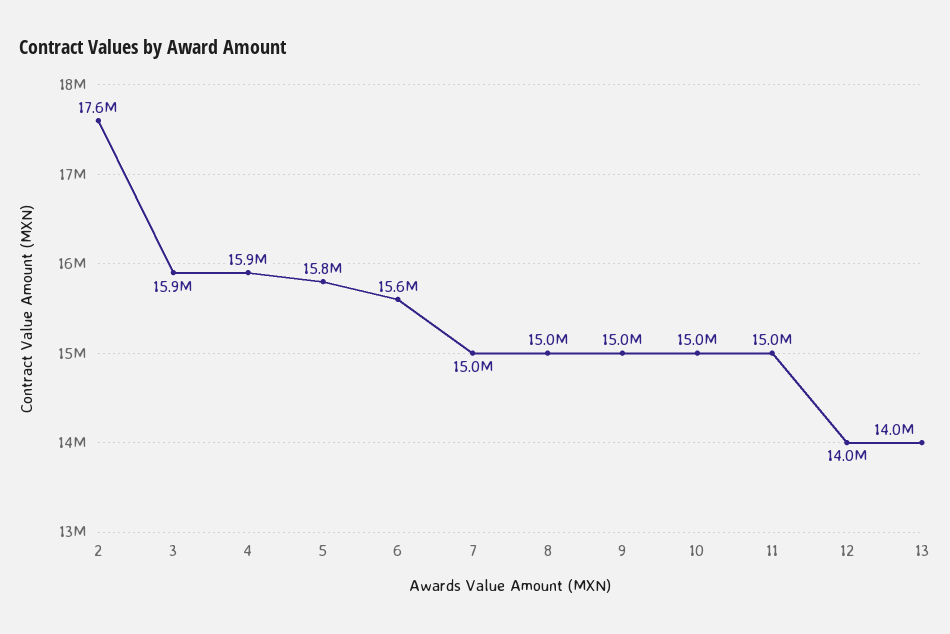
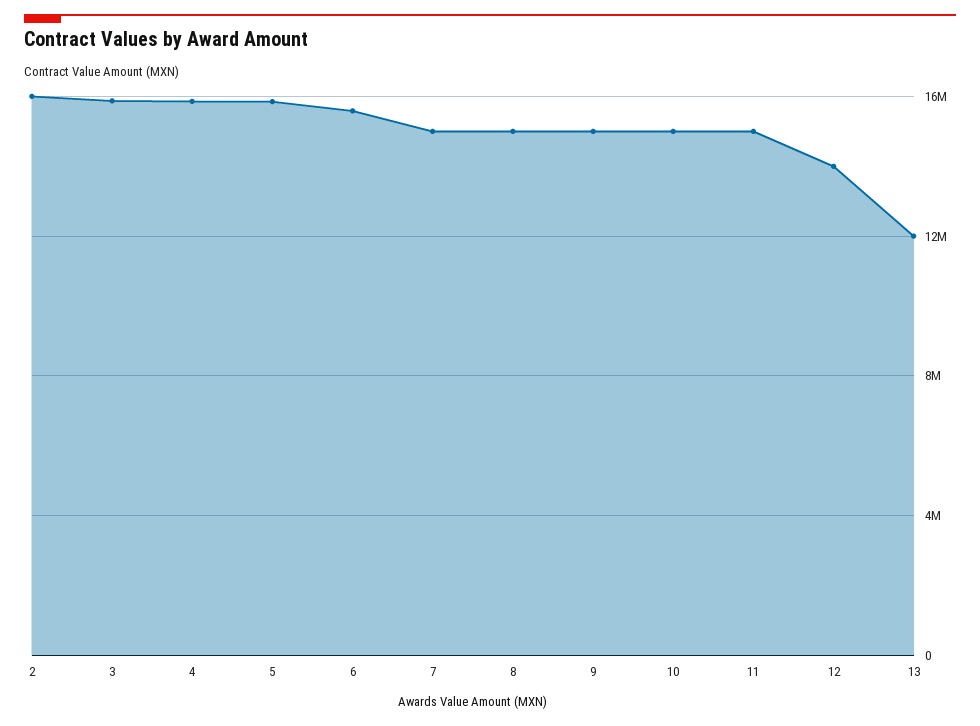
2: 17600000 -> 16000000
13: 14000000 -> 12000000

